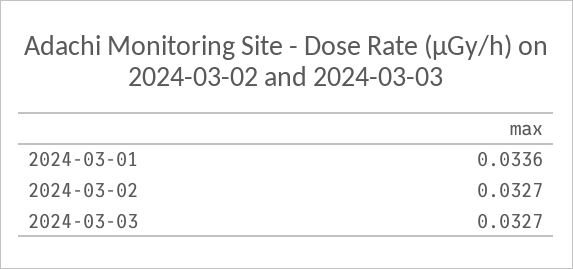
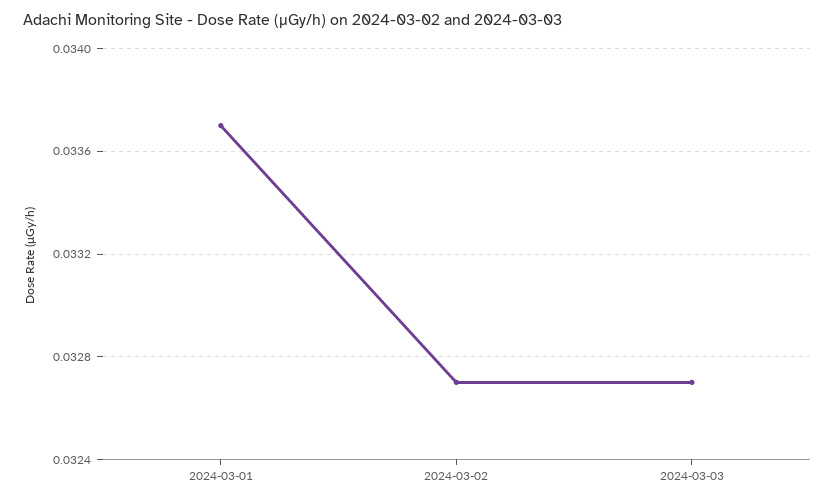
2024-03-01: 0.0336 -> 0.0337

